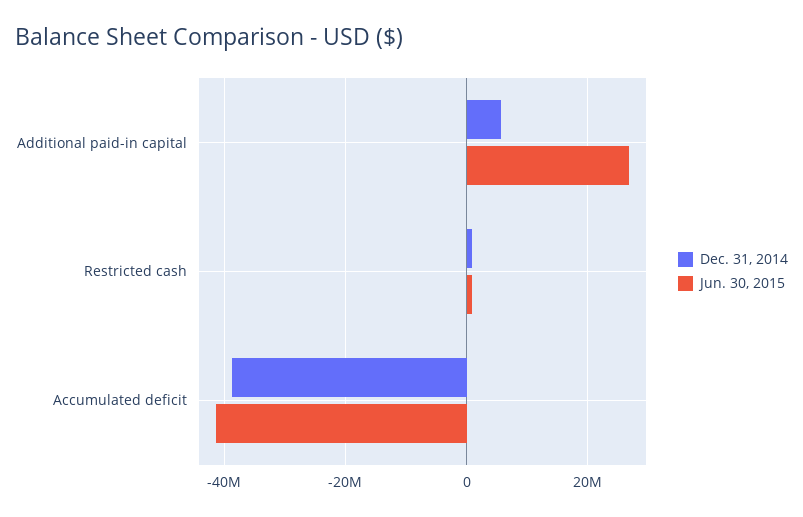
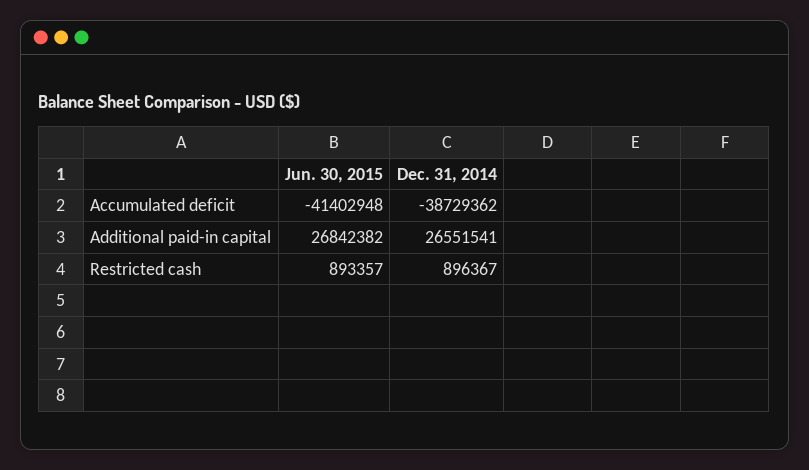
Dec. 31, 2014, Additional paid-in capital: 6000000 -> 26551541

